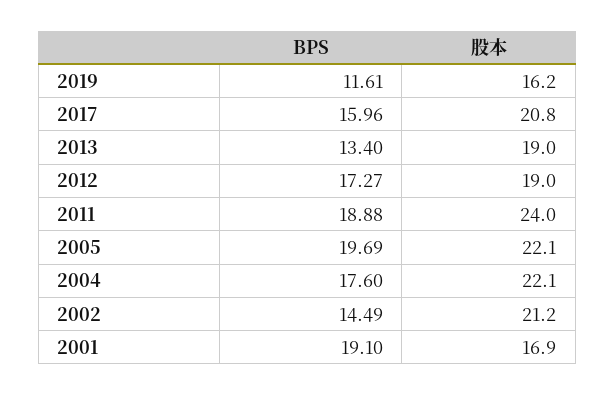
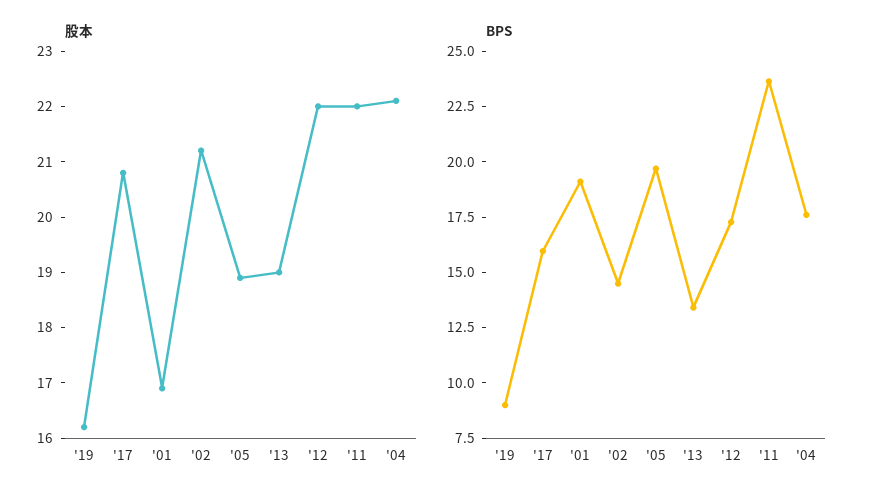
BPS, 2019: 11.61 -> 9
股本, 2012: 19 -> 22
BPS, 2011: 18.88 -> 23.5
股本, 2011: 24 -> 22
股本, 2005: 22.1 -> 19

